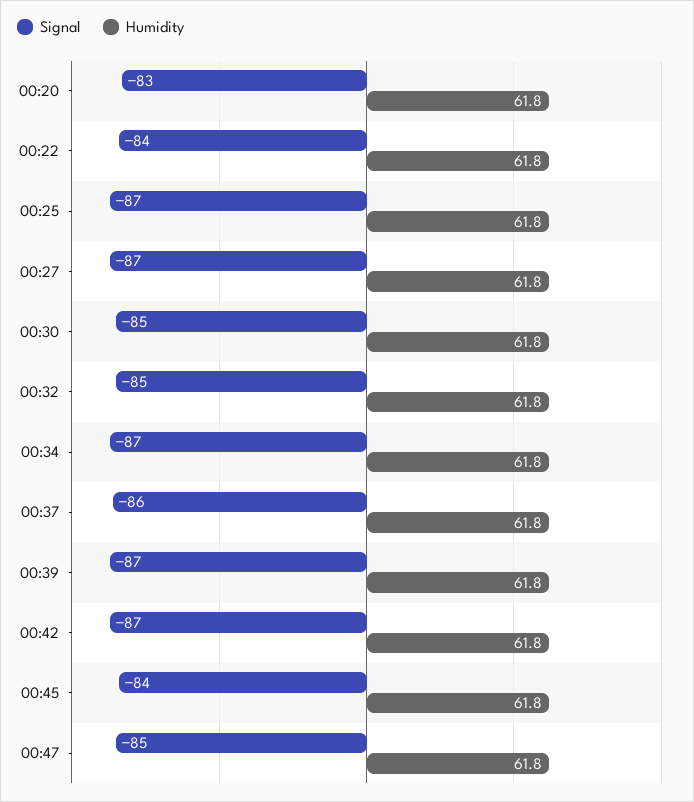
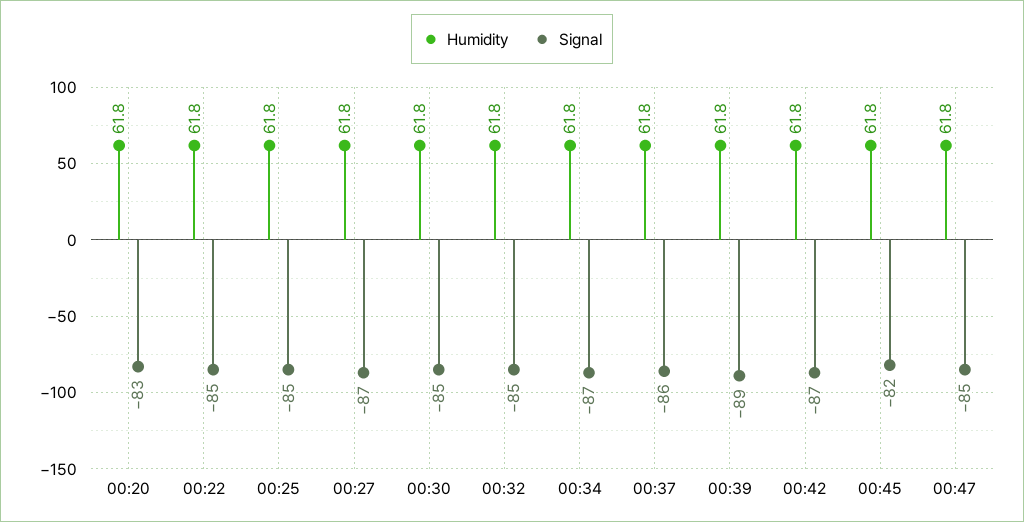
Signal, 00:22: -84 -> -85
Signal, 00:25: -87 -> -85
Signal, 00:39: -87 -> -89
Signal, 00:45: -84 -> -82

